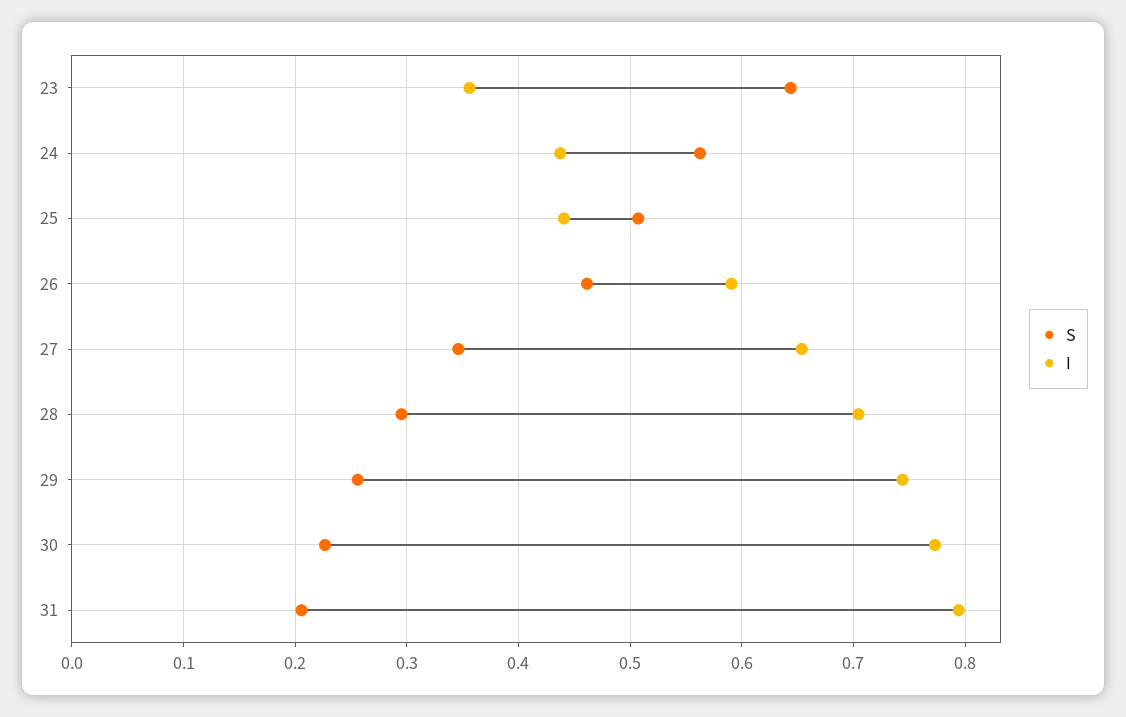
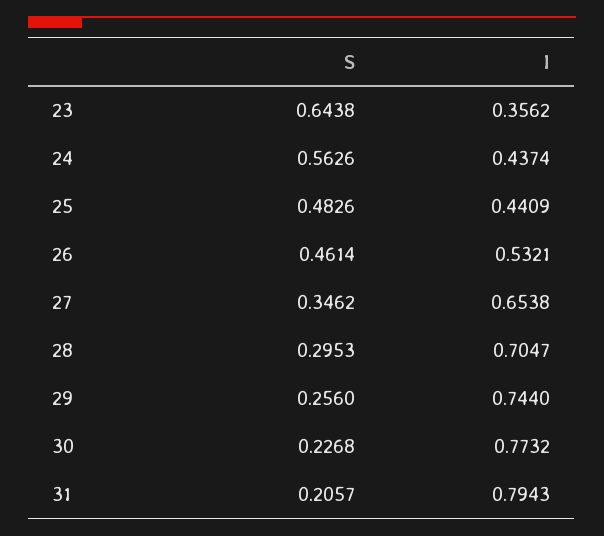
S, 25: 0.51 -> 0.4826
I, 26: 0.59 -> 0.5321

